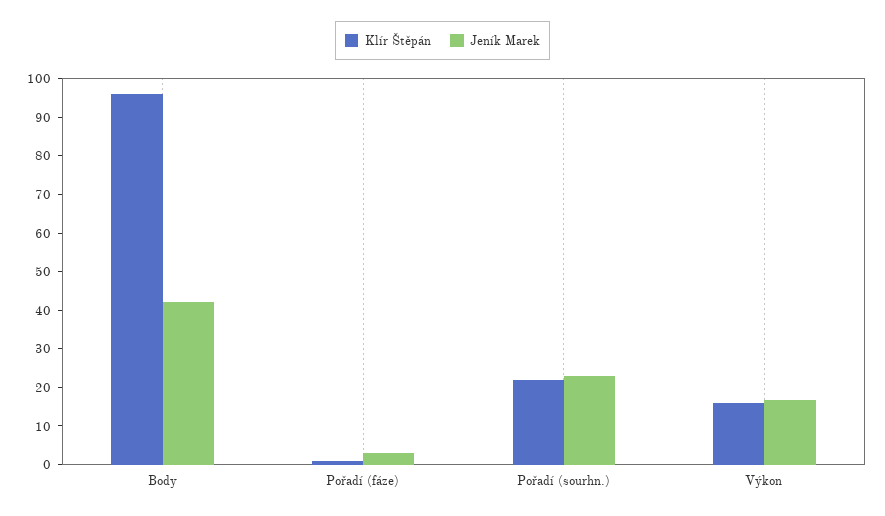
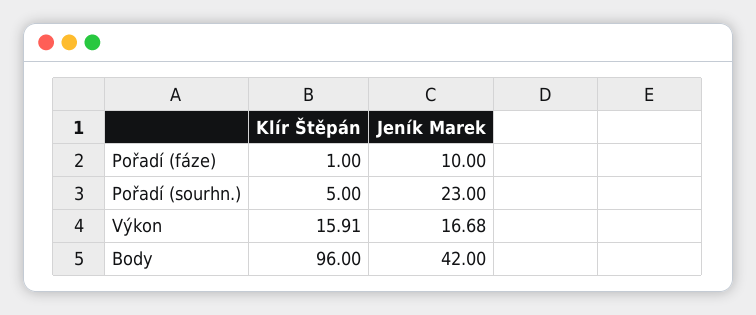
Jeník Marek, Pořadí (fáze): 2.5 -> 10
Klír Štěpán, Pořadí (sourhn.): 22.5 -> 5

